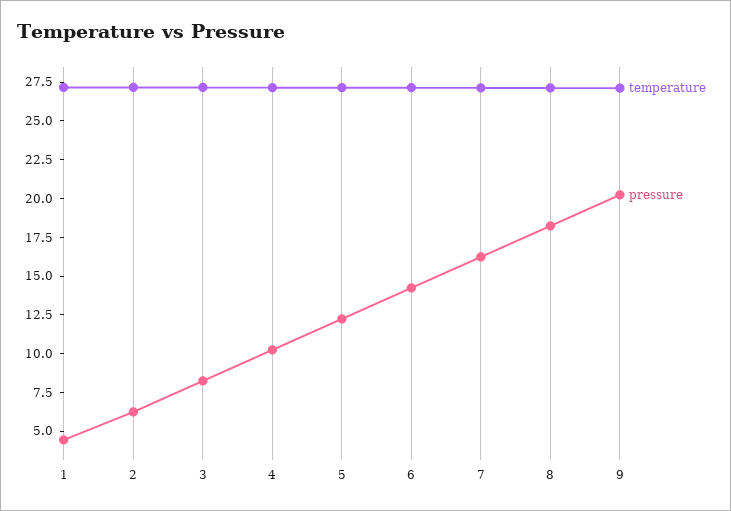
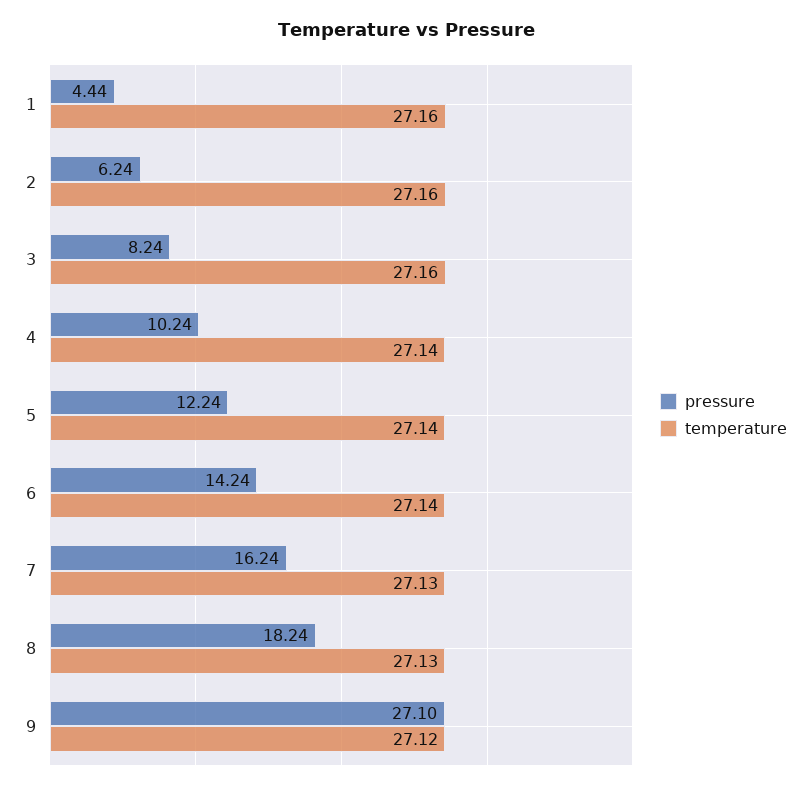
pressure, 9: 20 -> 27.1

